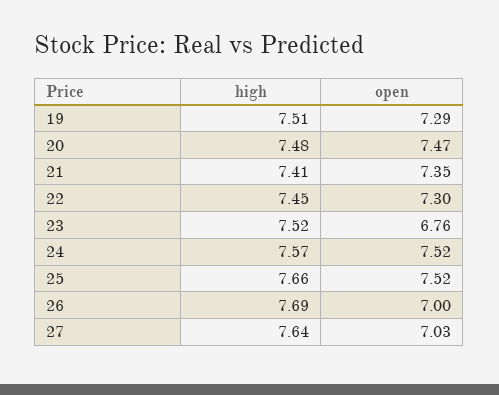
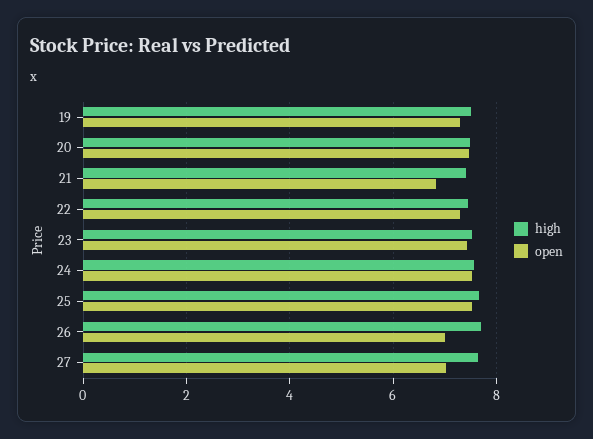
open, 21: 7.35 -> 6.8
open, 23: 6.76 -> 7.4

